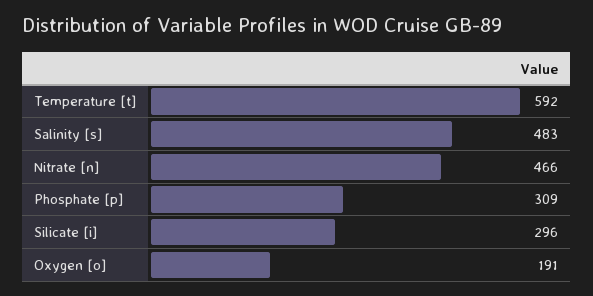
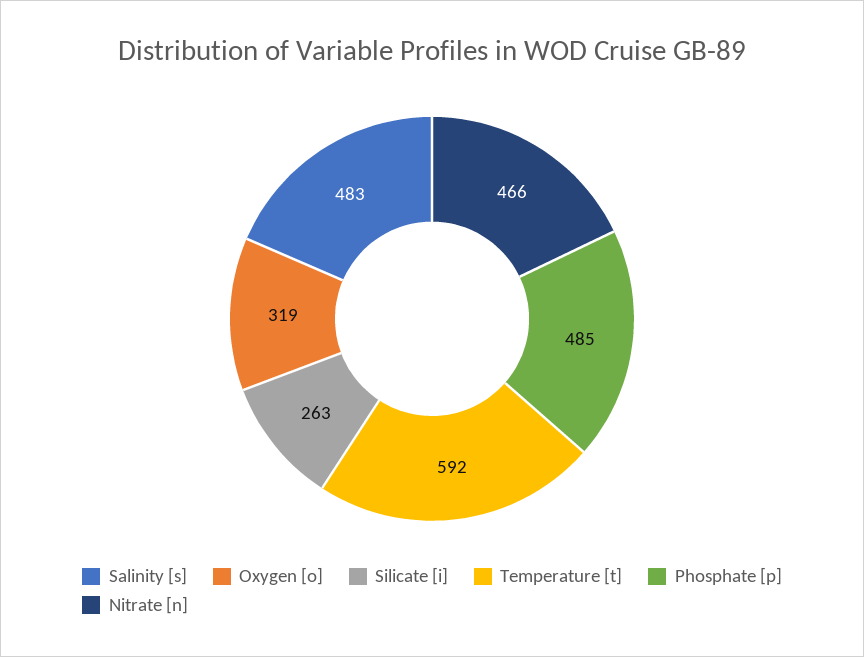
Phosphate [p]: 309 -> 485
Silicate [i]: 296 -> 263
Oxygen [o]: 191 -> 319

